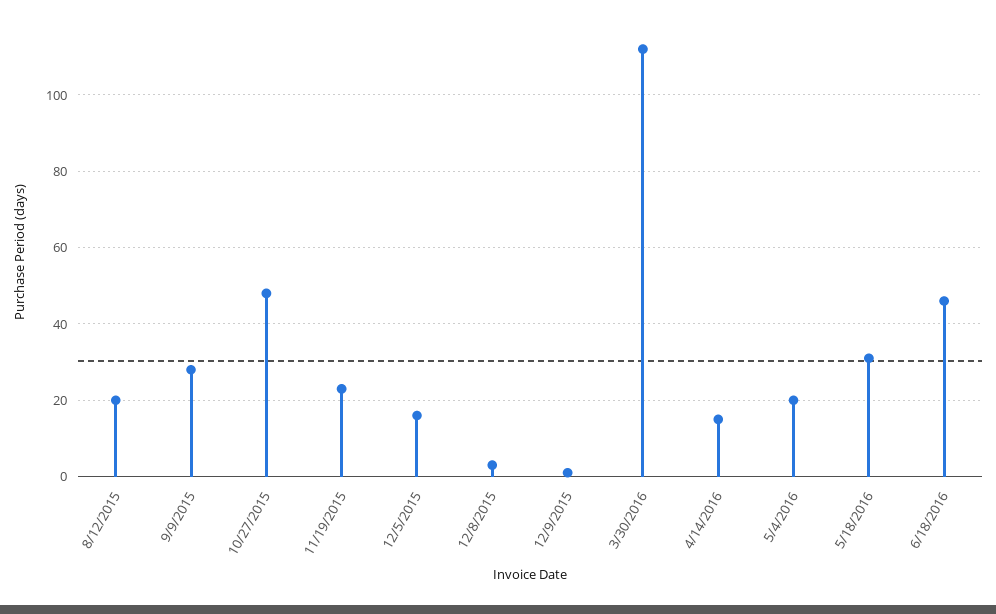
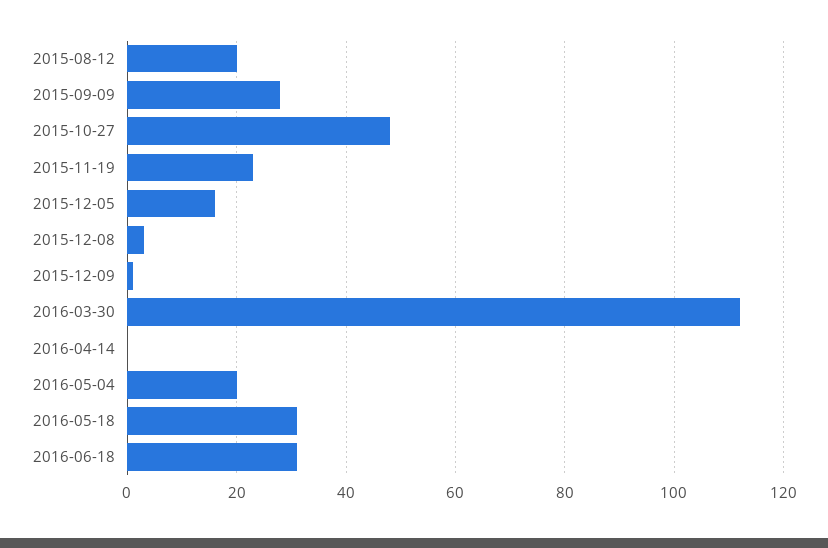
4/14/2016: 15 -> 0
6/18/2016: 45 -> 30

